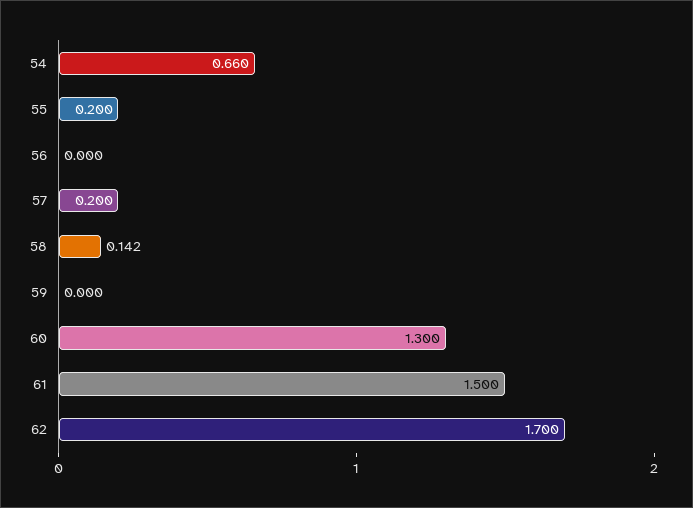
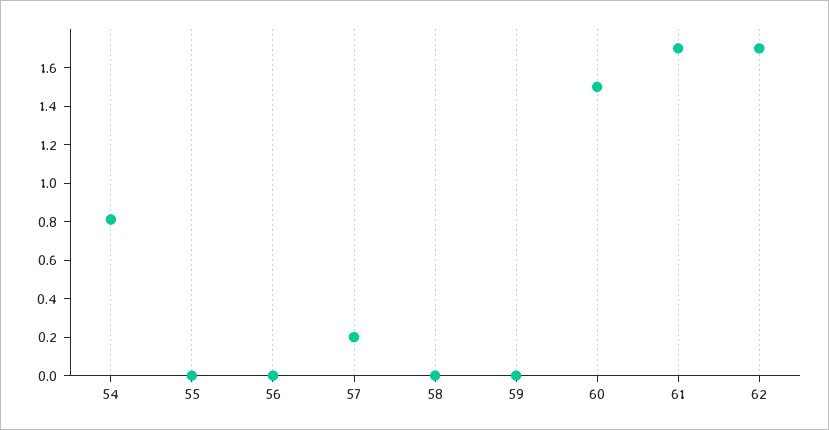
54: 0.66 -> 0.8
55: 0.2 -> 0
58: 0.142 -> 0
60: 1.3 -> 1.5
61: 1.5 -> 1.7

